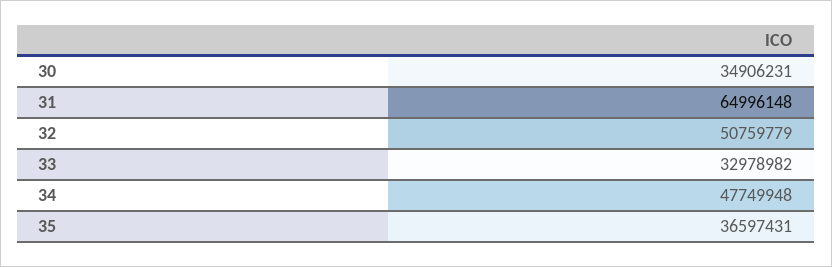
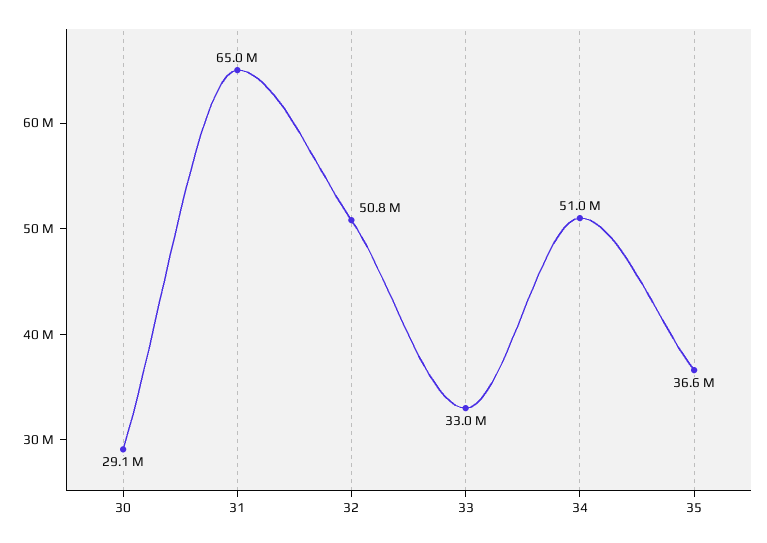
30: 34906231 -> 29100000
34: 47749948 -> 51000000

